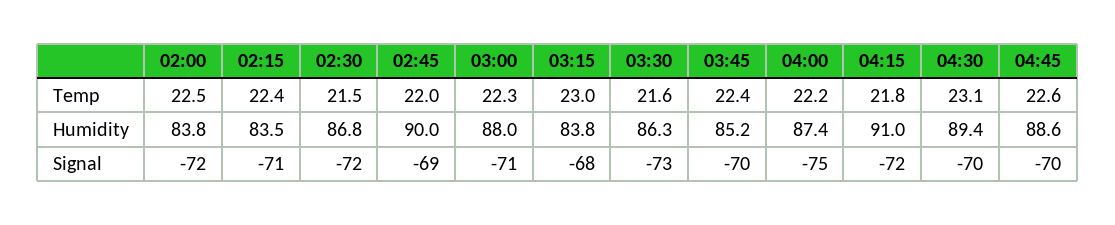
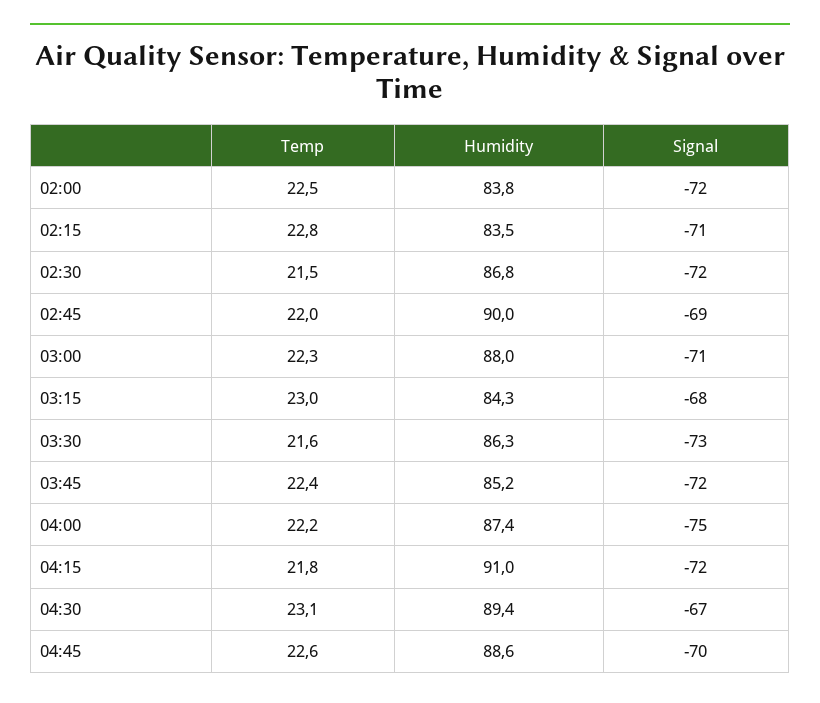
02:15, Temp: 22.4 -> 22.8
03:15, Humidity: 83.8 -> 84.3
03:45, Signal: -70 -> -72
04:30, Signal: -70 -> -67

